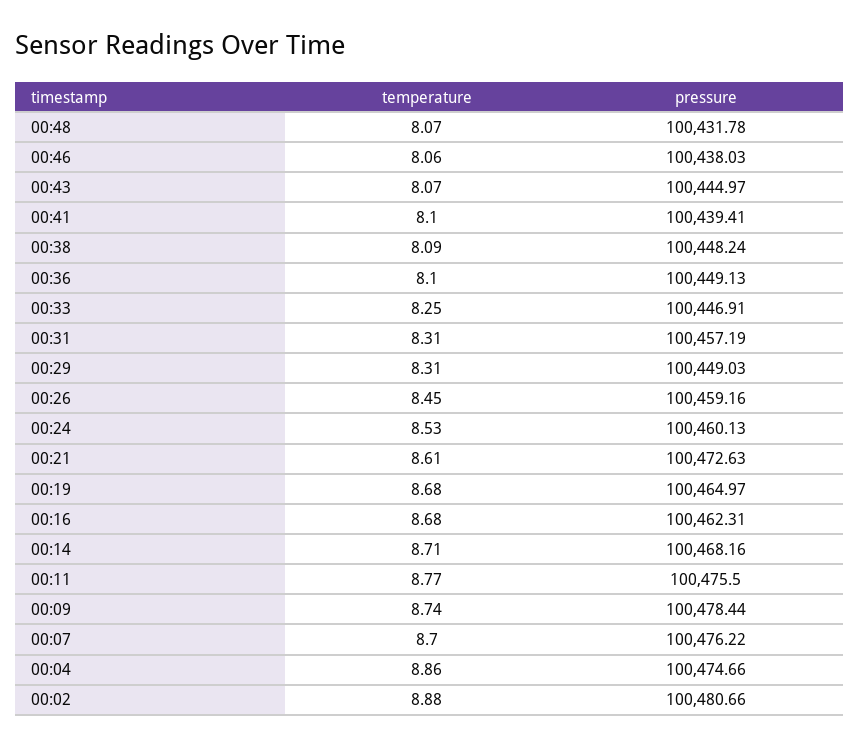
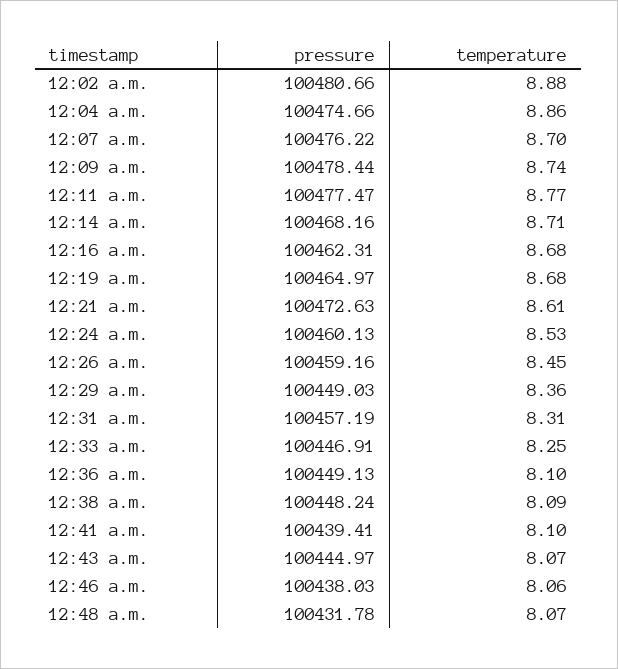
temperature, 00:29: 8.31 -> 8.36
pressure, 00:11: 100475.5 -> 100477.47

